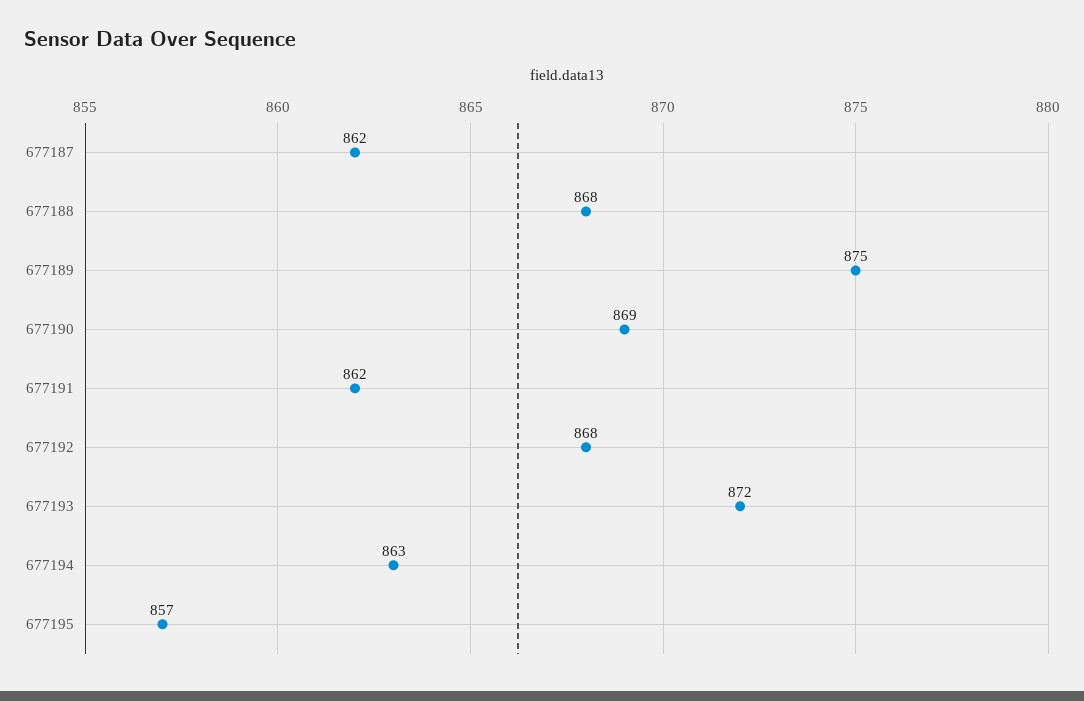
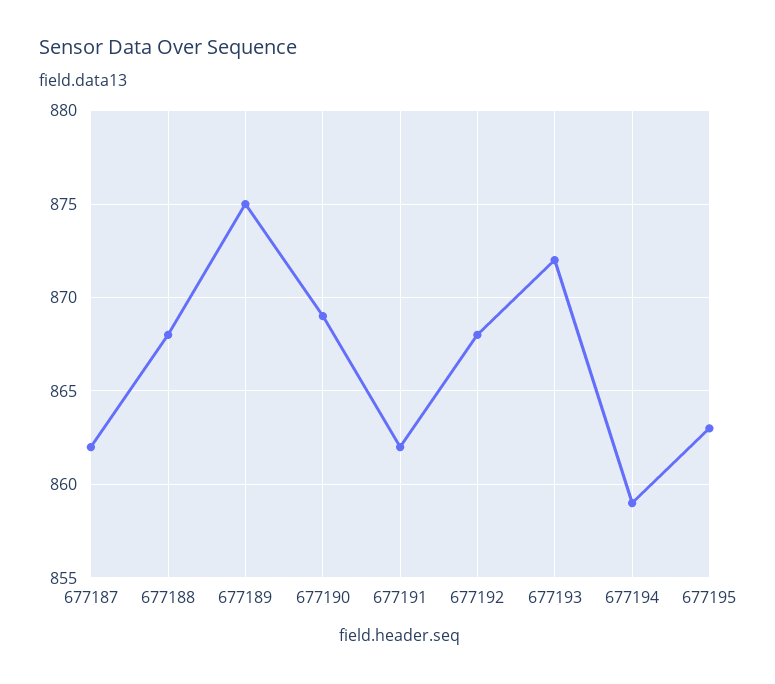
677194: 863 -> 859
677195: 857 -> 863

